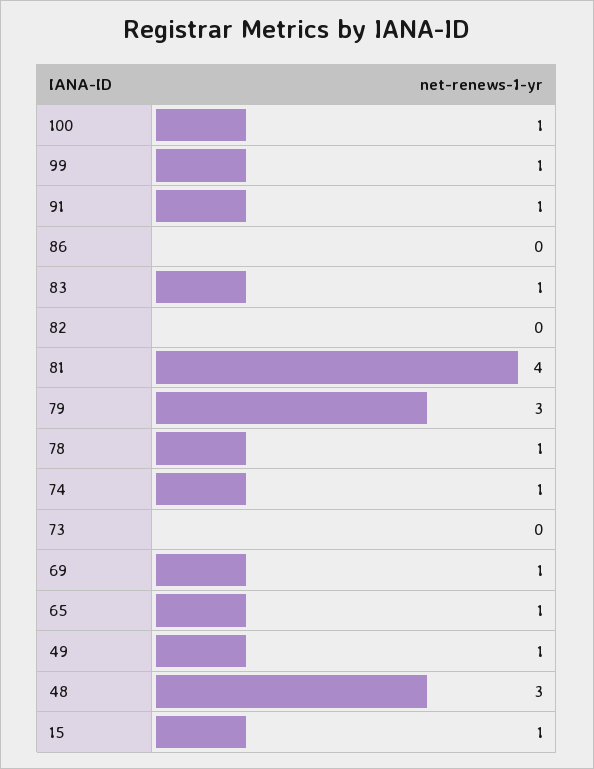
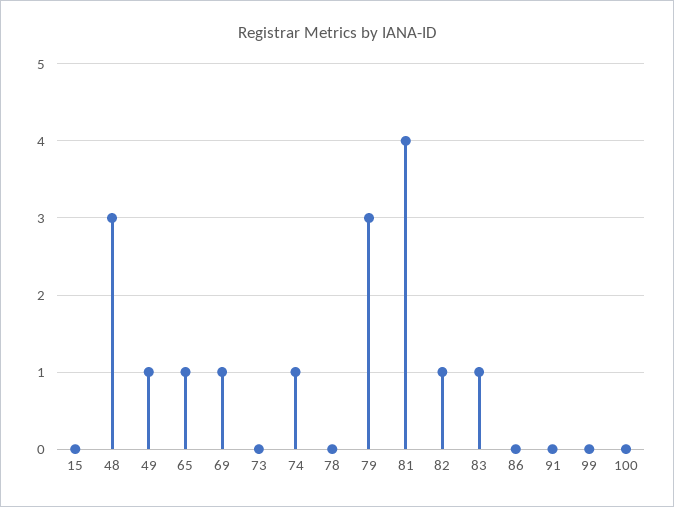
100: 1 -> 0
99: 1 -> 0
91: 1 -> 0
82: 0 -> 1
78: 1 -> 0
15: 1 -> 0

